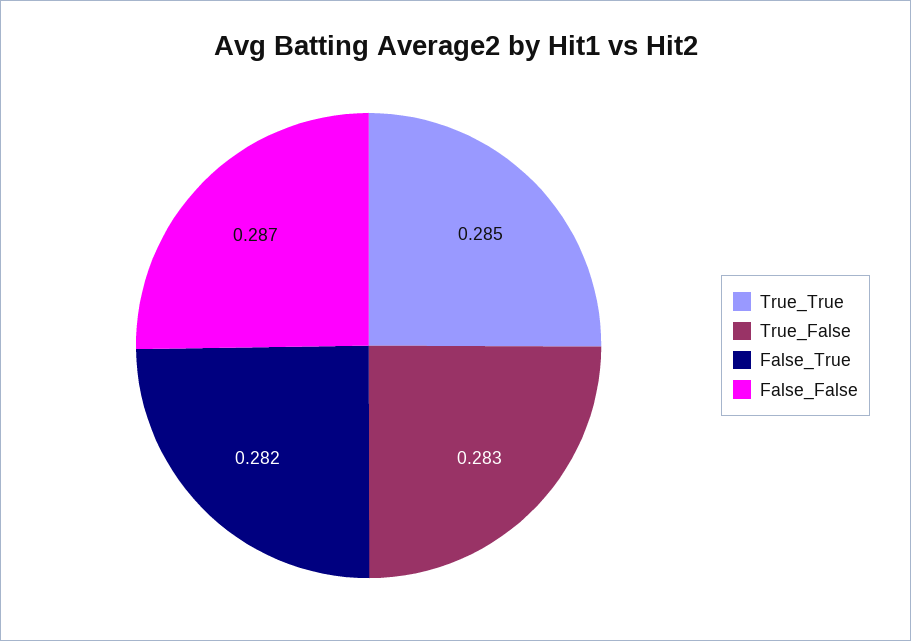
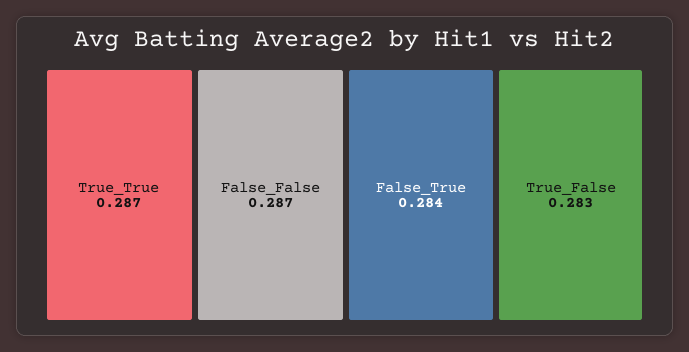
True_True: 0.285 -> 0.287
False_True: 0.282 -> 0.284

